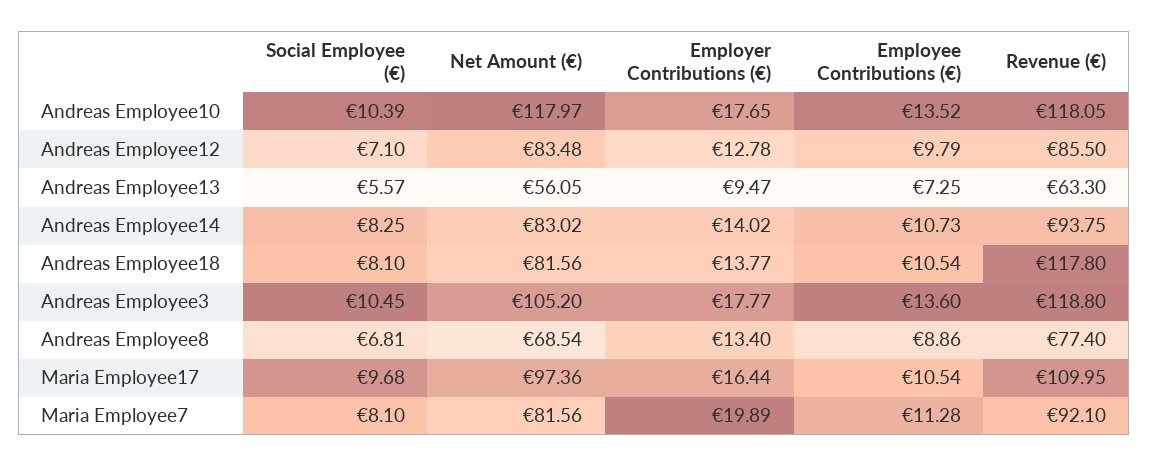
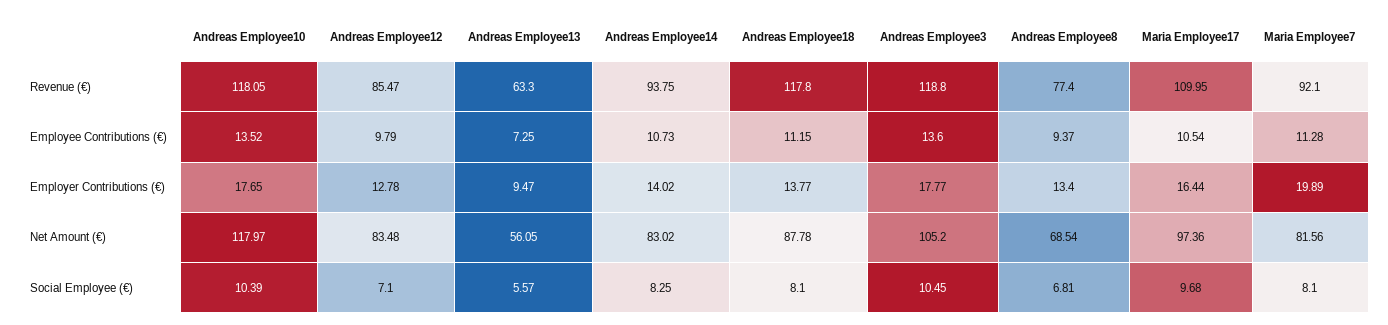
Revenue (€), Andreas Employee12: 85.5 -> 85.47
Net Amount (€), Andreas Employee18: 81.56 -> 87.78
Employee Contributions (€), Andreas Employee18: 10.54 -> 11.15
Employee Contributions (€), Andreas Employee8: 8.86 -> 9.37

